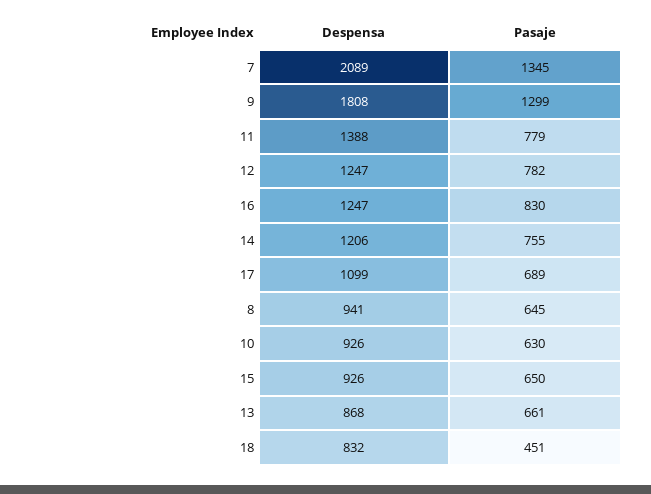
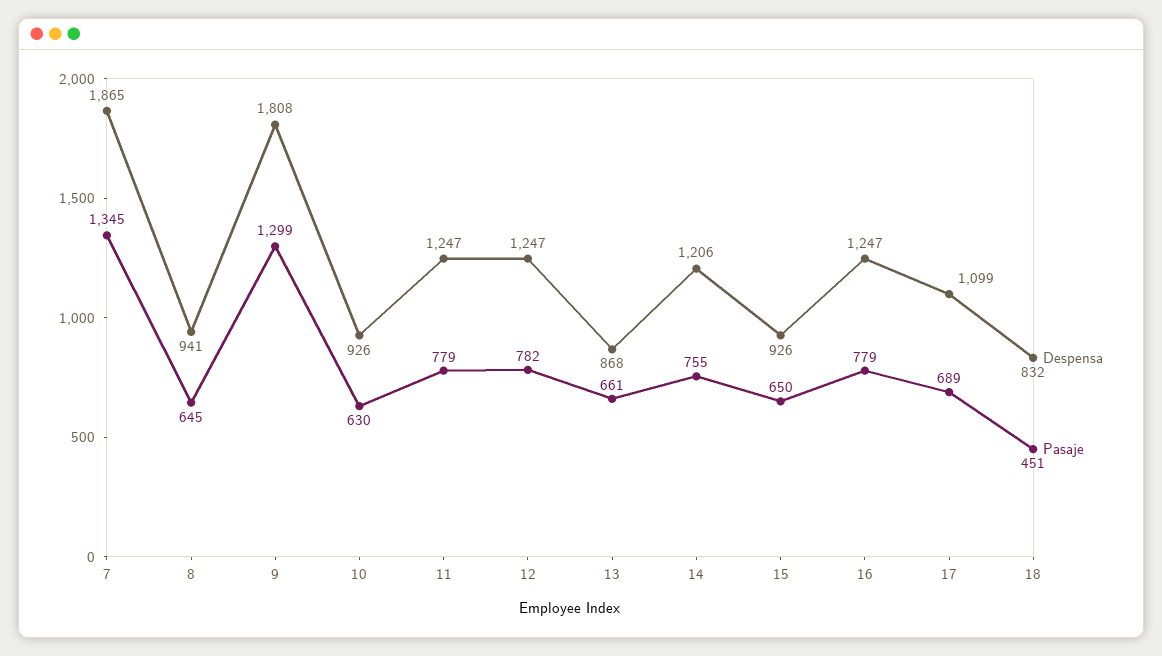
Despensa, 7: 2089 -> 1865
Despensa, 11: 1388 -> 1247
Pasaje, 16: 830 -> 779

